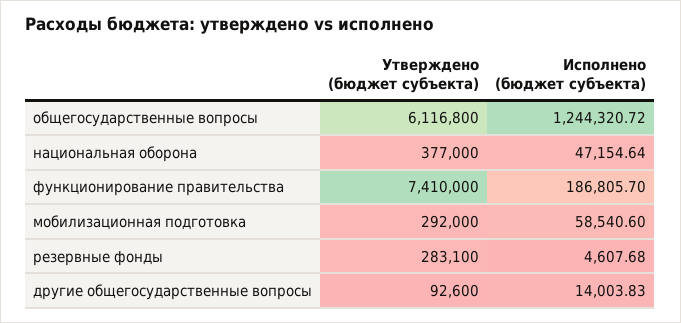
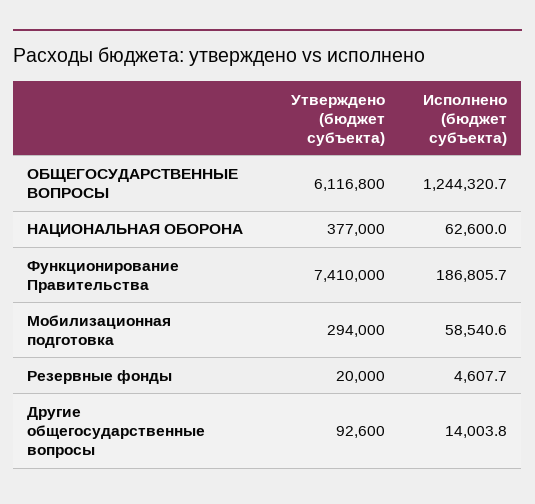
Исполнено (бюджет субъекта), национальная оборона: 47154.64 -> 62600
Утверждено (бюджет субъекта), мобилизационная подготовка: 292000 -> 294000
Утверждено (бюджет субъекта), резервные фонды: 283100 -> 20000

